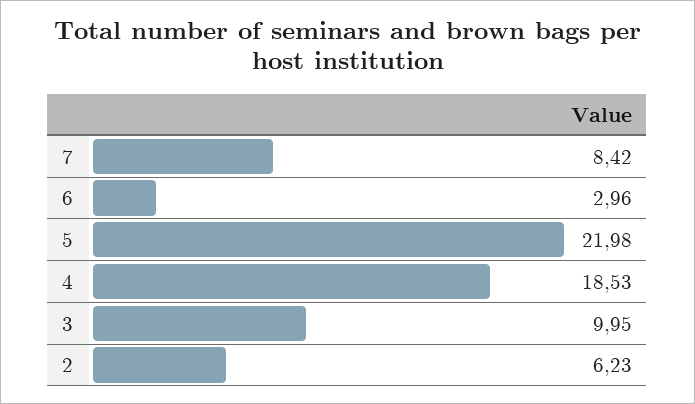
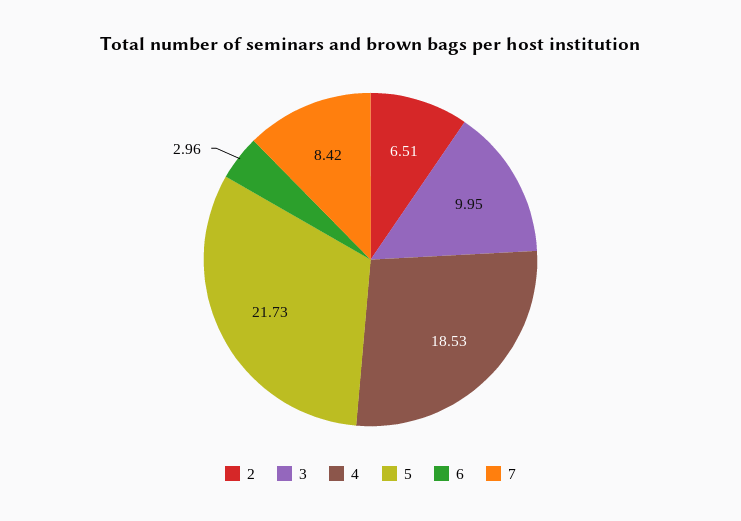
5: 21.98 -> 21.73
2: 6.23 -> 6.51

